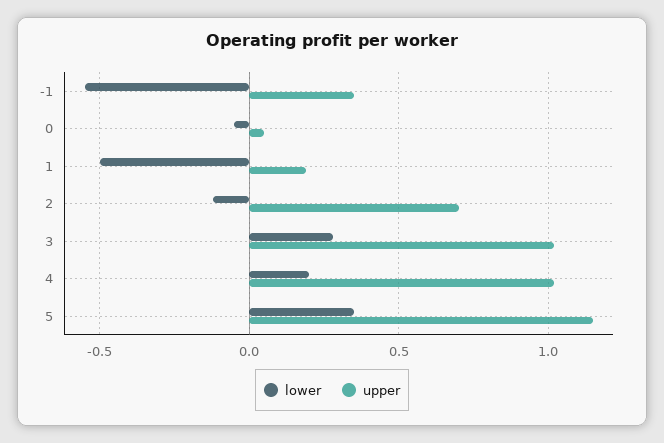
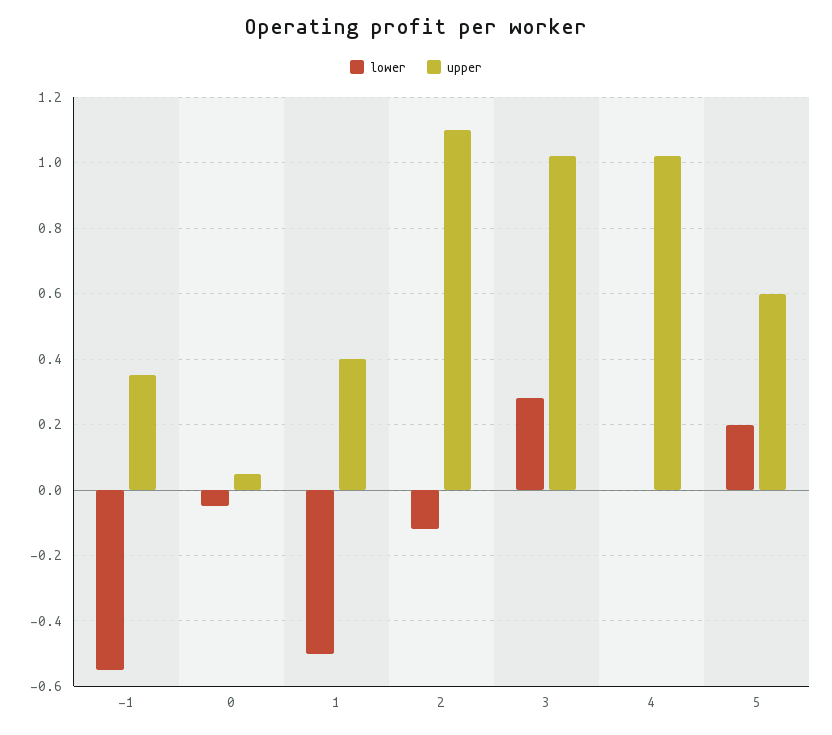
upper, 1: 0.2 -> 0.4
upper, 2: 0.7 -> 1.1
lower, 4: 0.2 -> 0
lower, 5: 0.35 -> 0.2
upper, 5: 1.15 -> 0.6

